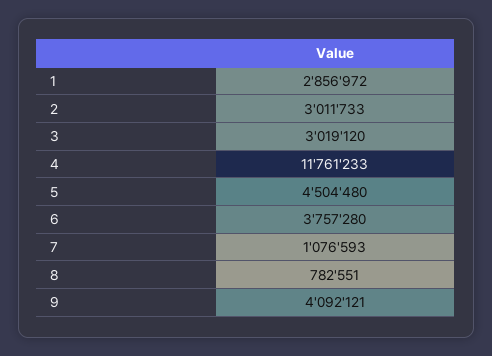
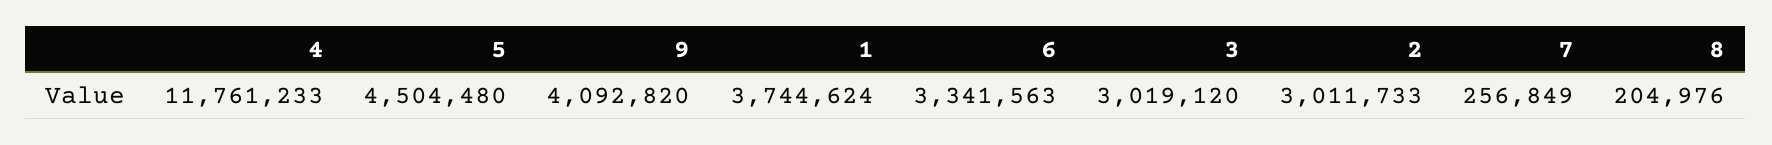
1: 2856972 -> 3744624
6: 3757280 -> 3341563
7: 1076593 -> 256849
8: 782551 -> 204976
9: 4092121 -> 4092820

